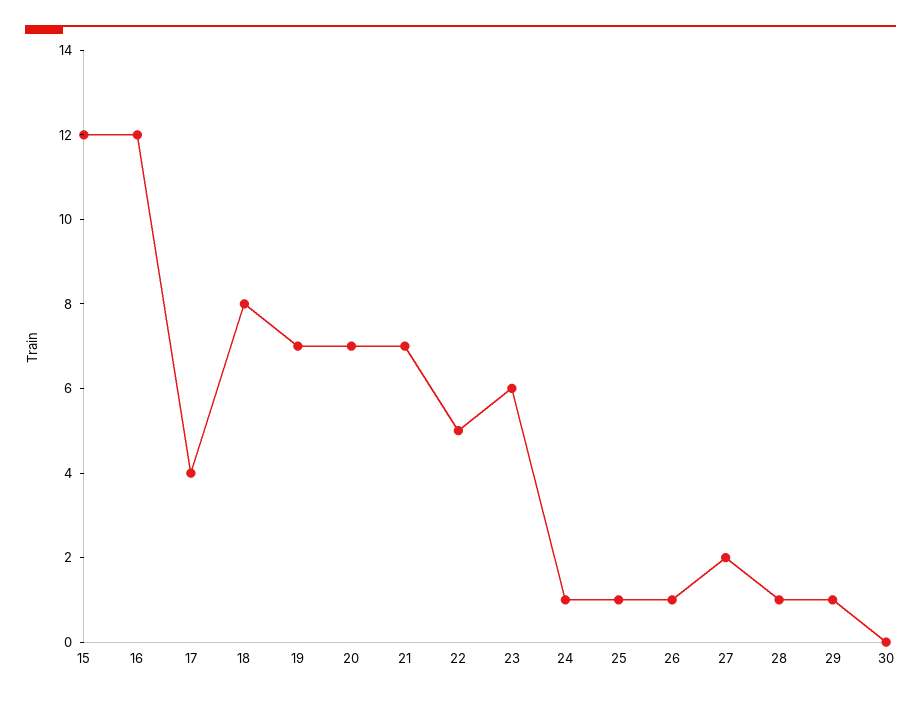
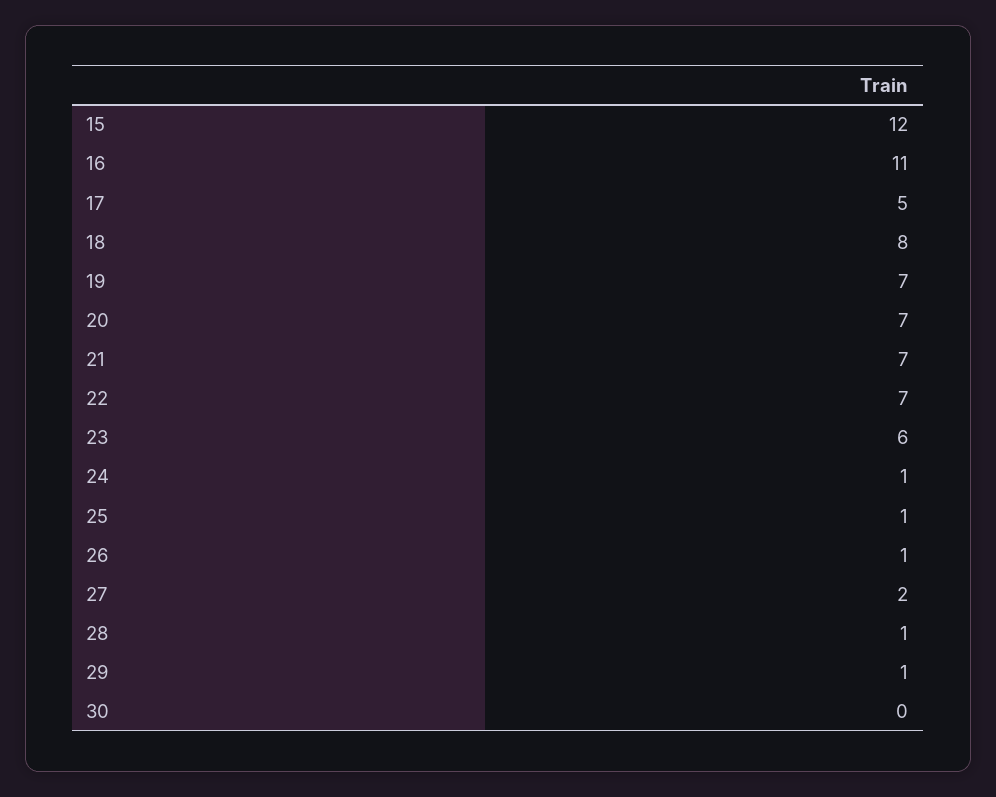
16: 12 -> 11
17: 4 -> 5
22: 5 -> 7

